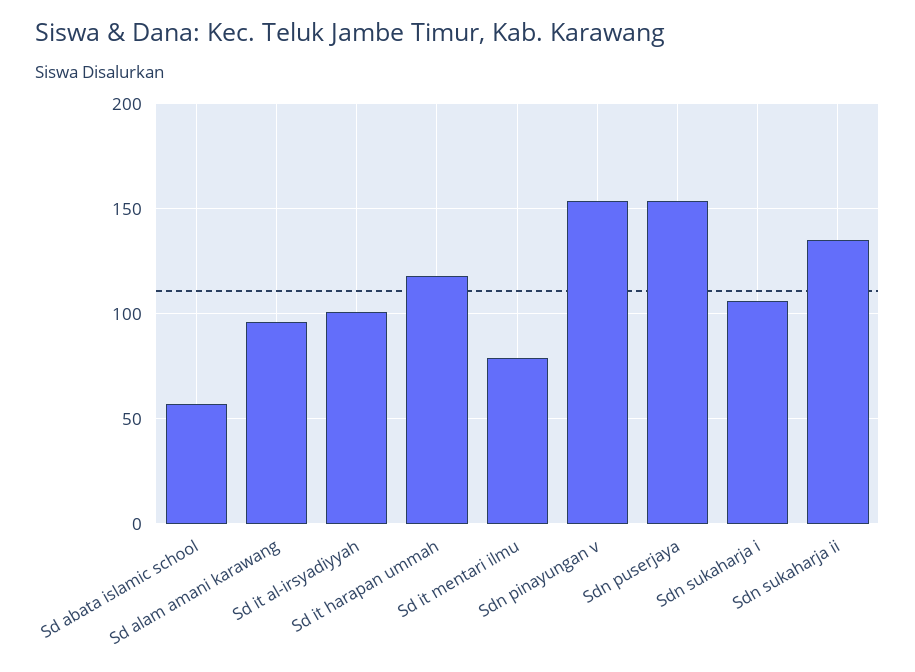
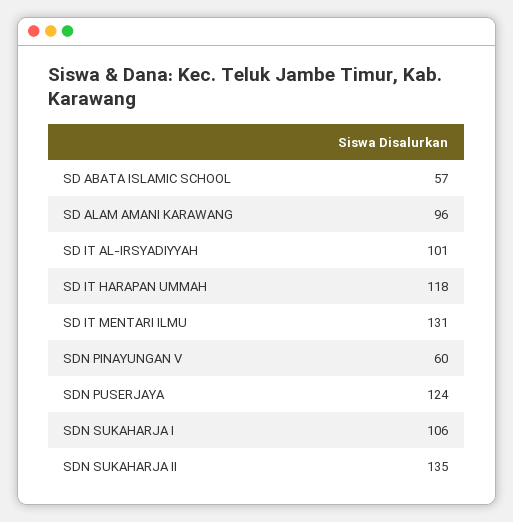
Sd it mentari ilmu: 80 -> 131
Sdn pinayungan v: 155 -> 60
Sdn puserjaya: 155 -> 124

